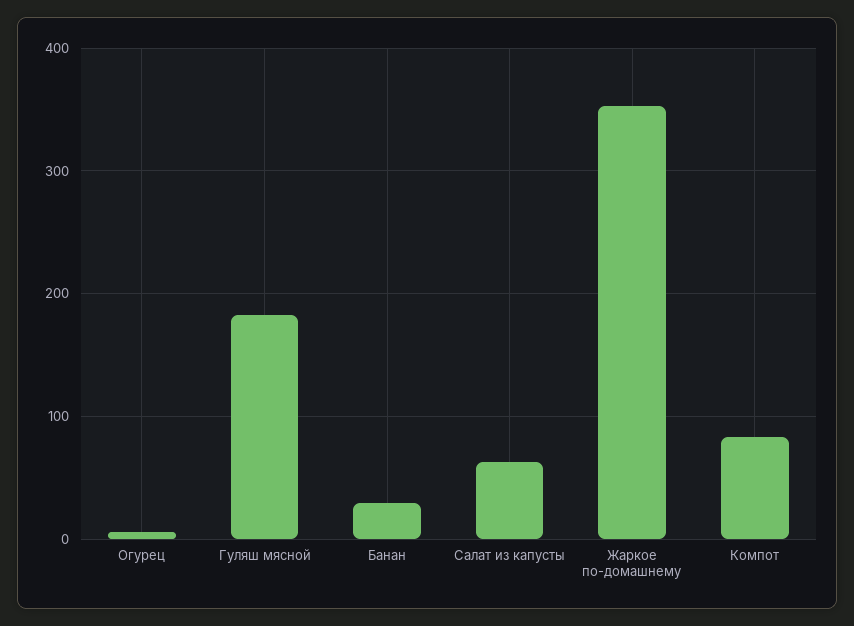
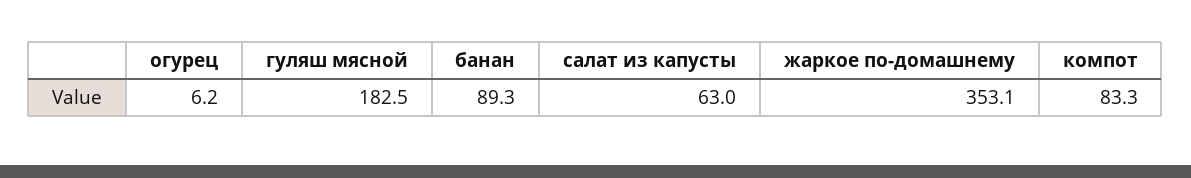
Банан: 30 -> 89.3

